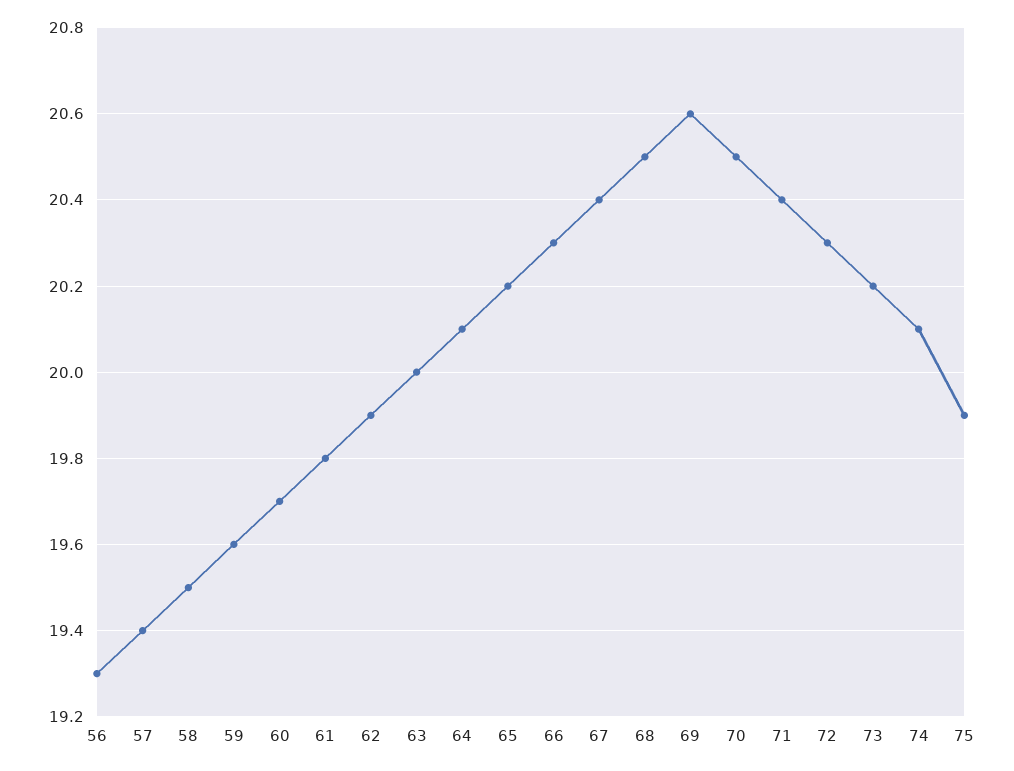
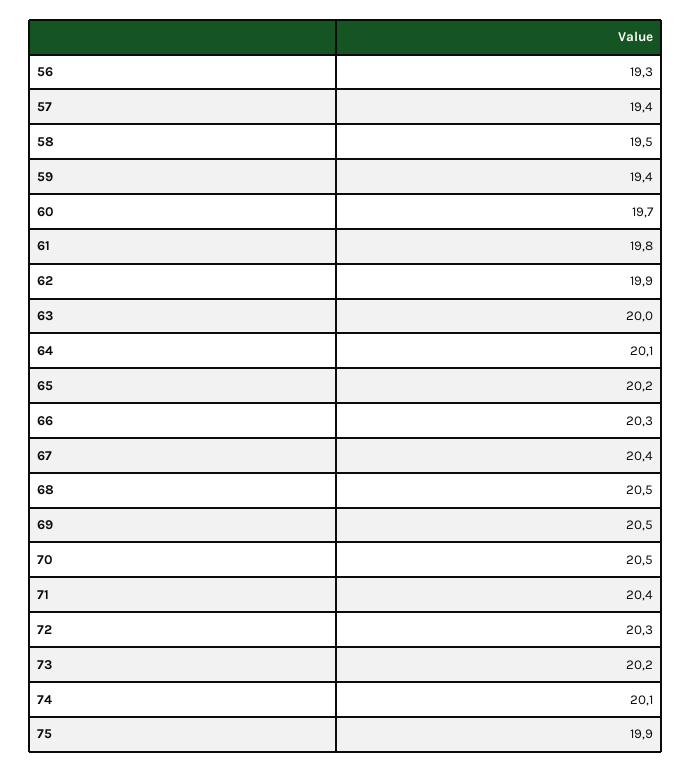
59: 19.6 -> 19.4
69: 20.6 -> 20.5

